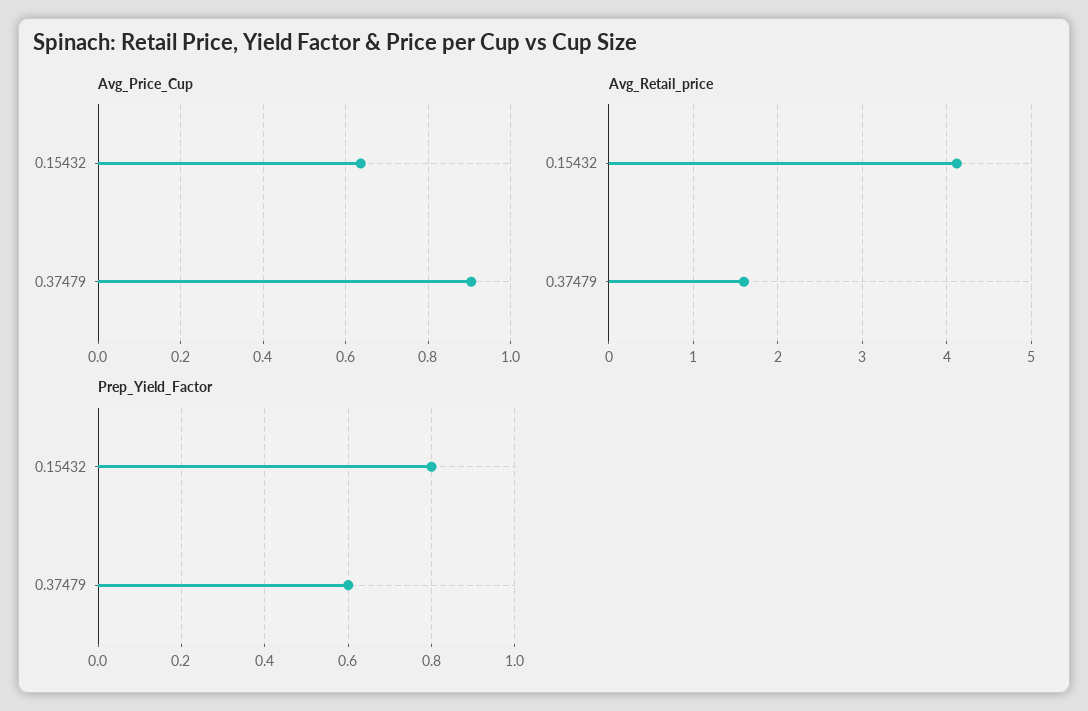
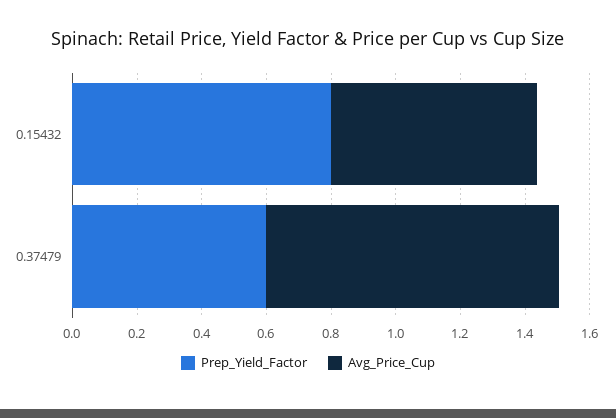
Avg_Retail_price, 0.15432: 4.1 -> none
Avg_Retail_price, 0.37479: 1.6 -> none

